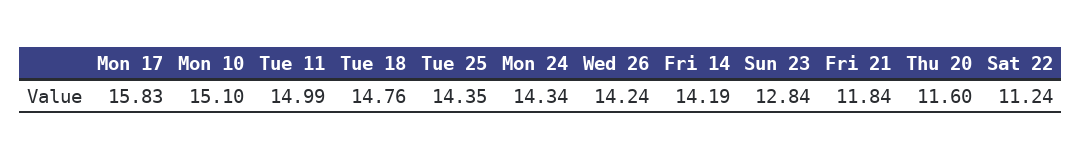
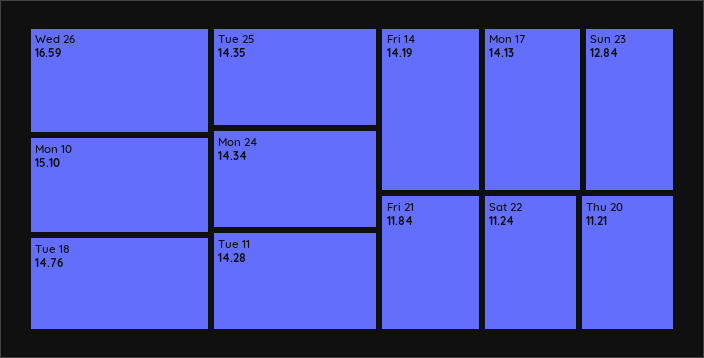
Mon 17: 15.83 -> 14.13
Tue 11: 14.99 -> 14.28
Wed 26: 14.24 -> 16.59
Thu 20: 11.6 -> 11.21

